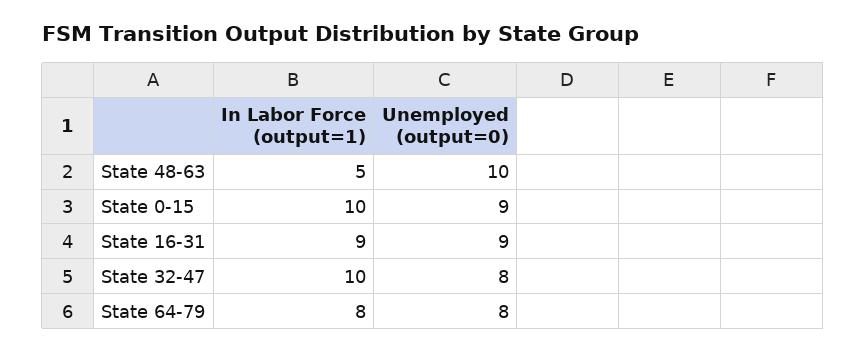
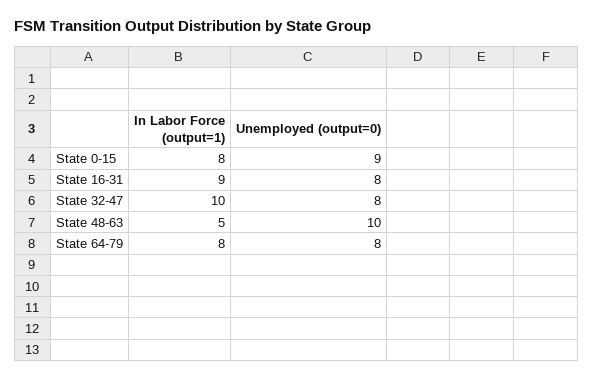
In Labor Force (output=1), State 0-15: 10 -> 8
Unemployed (output=0), State 16-31: 9 -> 8

